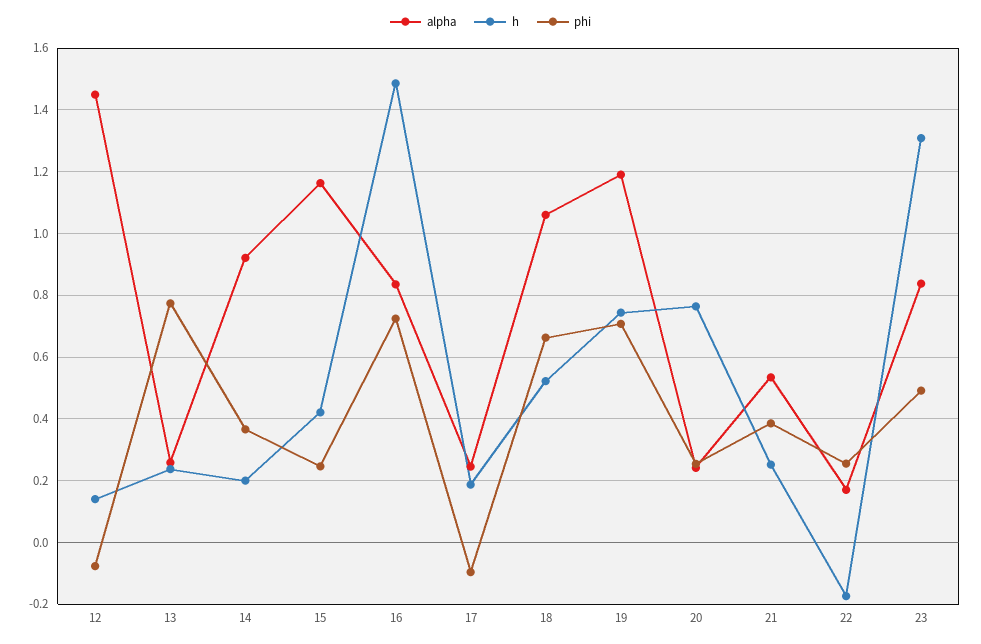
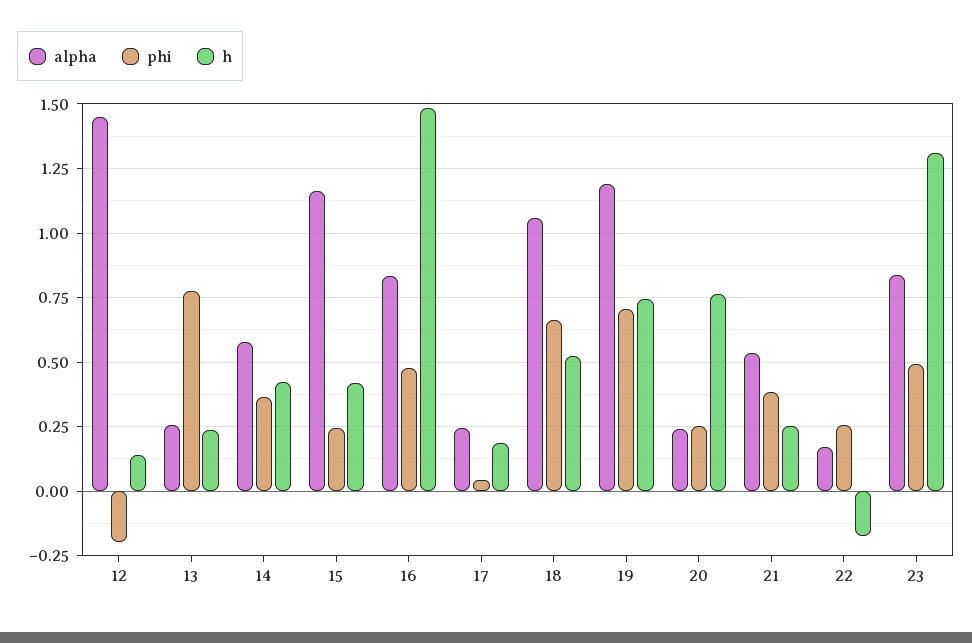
phi, 12: -0.08 -> -0.2
alpha, 14: 0.92 -> 0.575
h, 14: 0.2 -> 0.425
phi, 16: 0.72 -> 0.475
phi, 17: -0.1 -> 0.05

